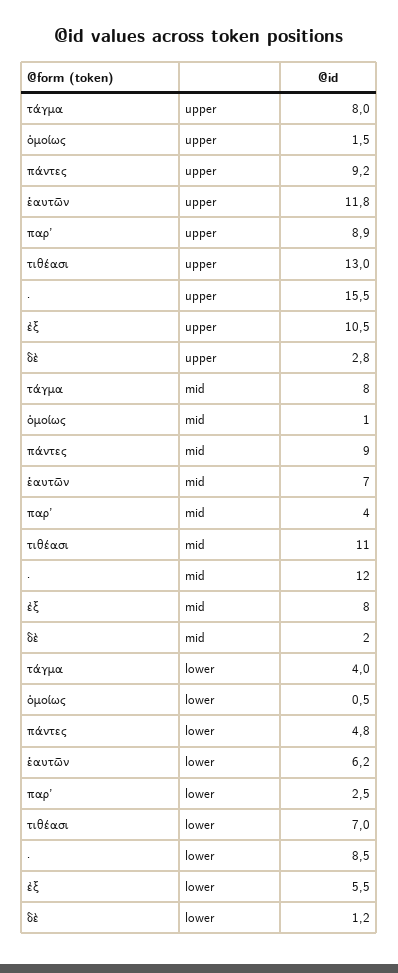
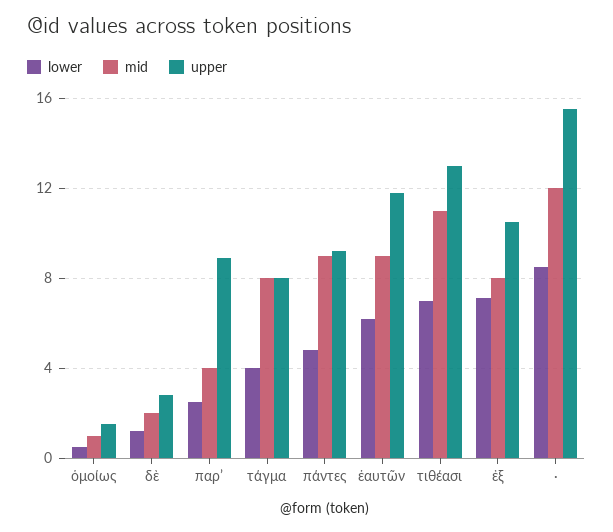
mid, ἑαυτῶν: 7 -> 9
lower, ἐξ: 5.5 -> 7

